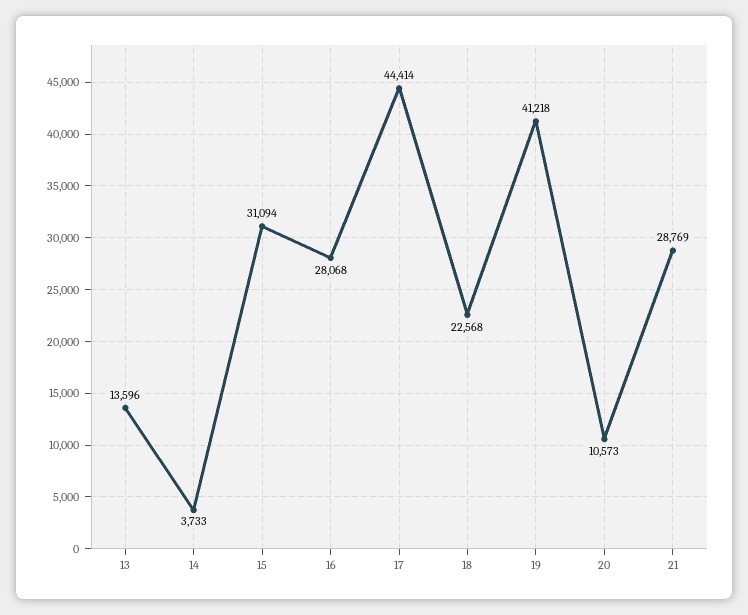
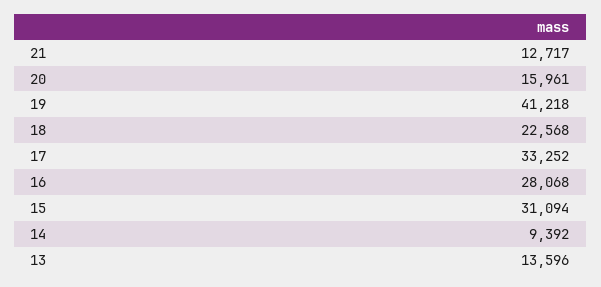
14: 3733 -> 9392
17: 44414 -> 33252
20: 10573 -> 15961
21: 28769 -> 12717

